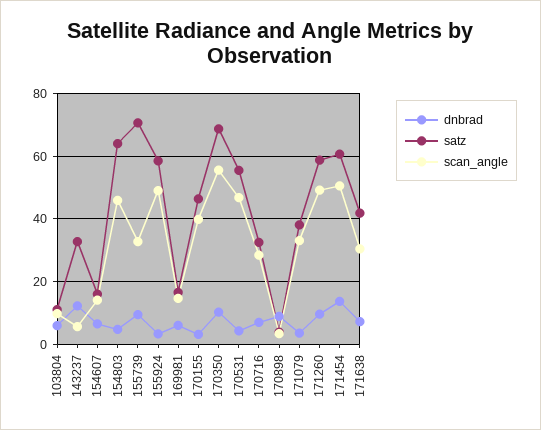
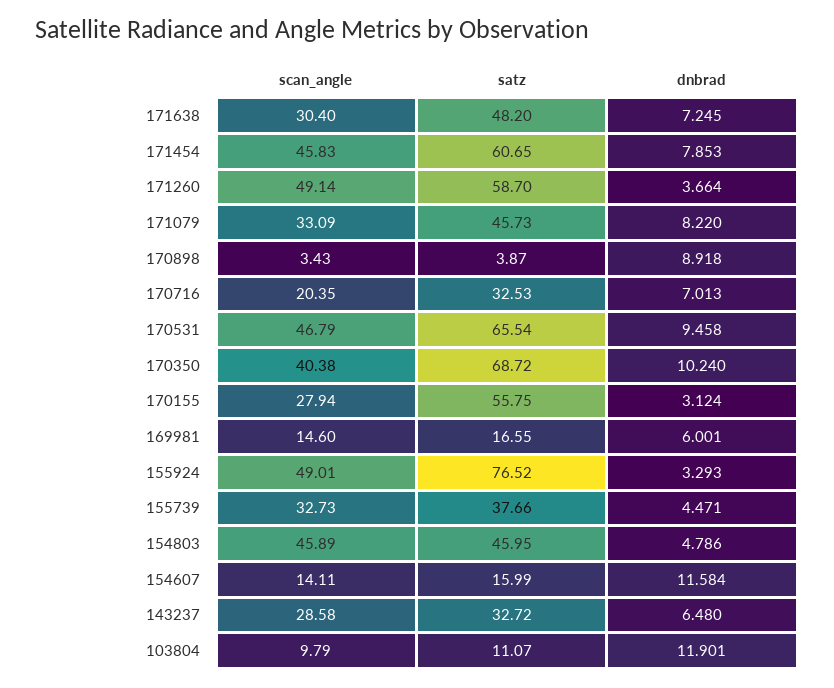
dnbrad, 103804: 6 -> 11.901
dnbrad, 143237: 12 -> 6.48
scan_angle, 143237: 6 -> 28.58
dnbrad, 154607: 6 -> 11.584
satz, 154803: 64 -> 45.95
dnbrad, 155739: 10 -> 4.471
satz, 155739: 70 -> 37.66
satz, 155924: 58 -> 76.52
satz, 170155: 46 -> 55.75
scan_angle, 170155: 40 -> 27.94
scan_angle, 170350: 56 -> 40.38
dnbrad, 170531: 4 -> 9.458
satz, 170531: 56 -> 65.54
scan_angle, 170716: 28 -> 20.35
dnbrad, 171079: 4 -> 8.22
satz, 171079: 38 -> 45.73
dnbrad, 171260: 10 -> 3.664
dnbrad, 171454: 14 -> 7.853
scan_angle, 171454: 50 -> 45.83
satz, 171638: 42 -> 48.2

